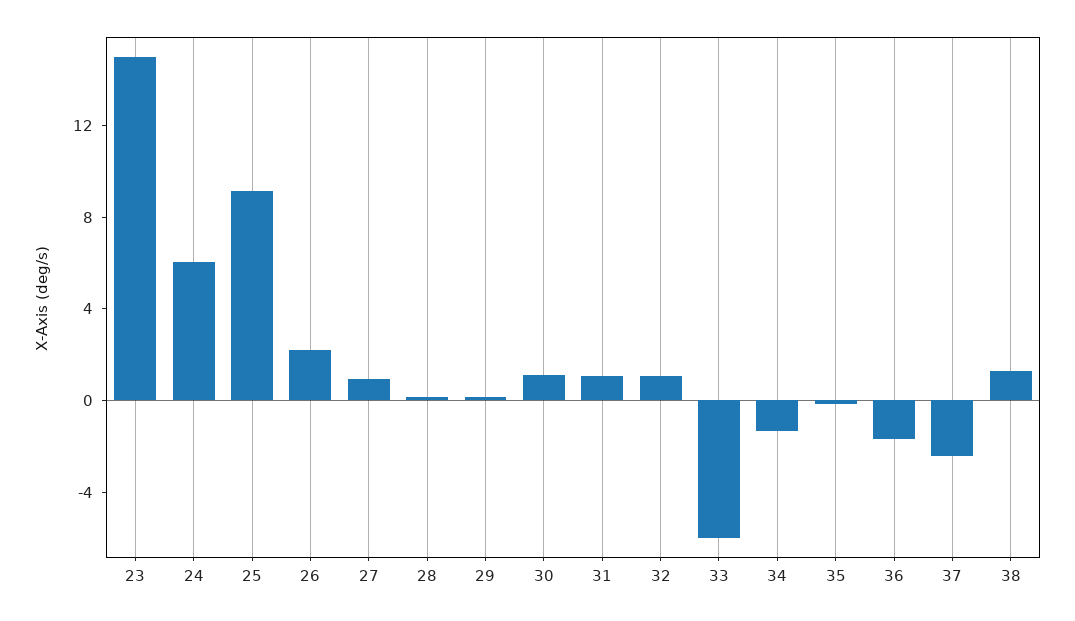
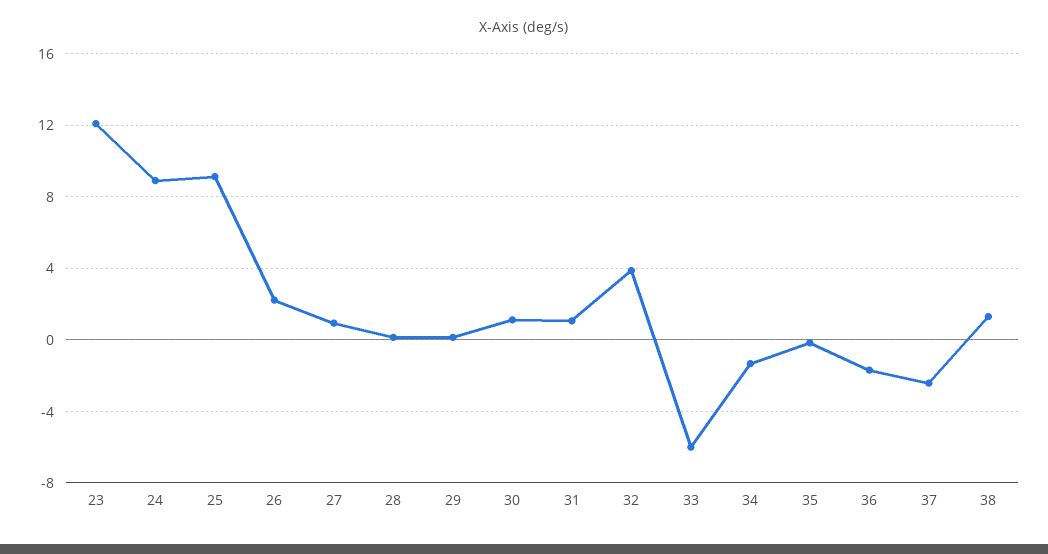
23: 15 -> 12
24: 6 -> 9
32: 1 -> 4

